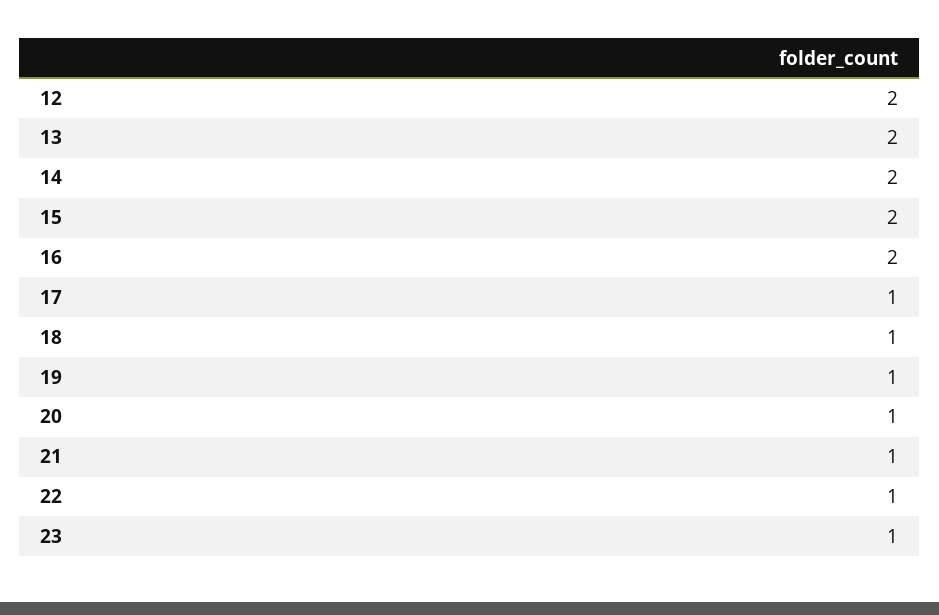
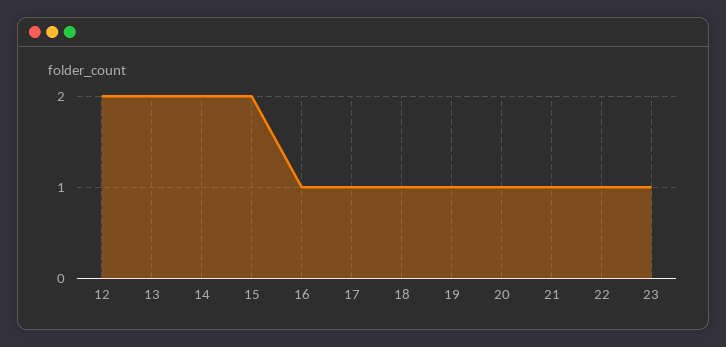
16: 2 -> 1

